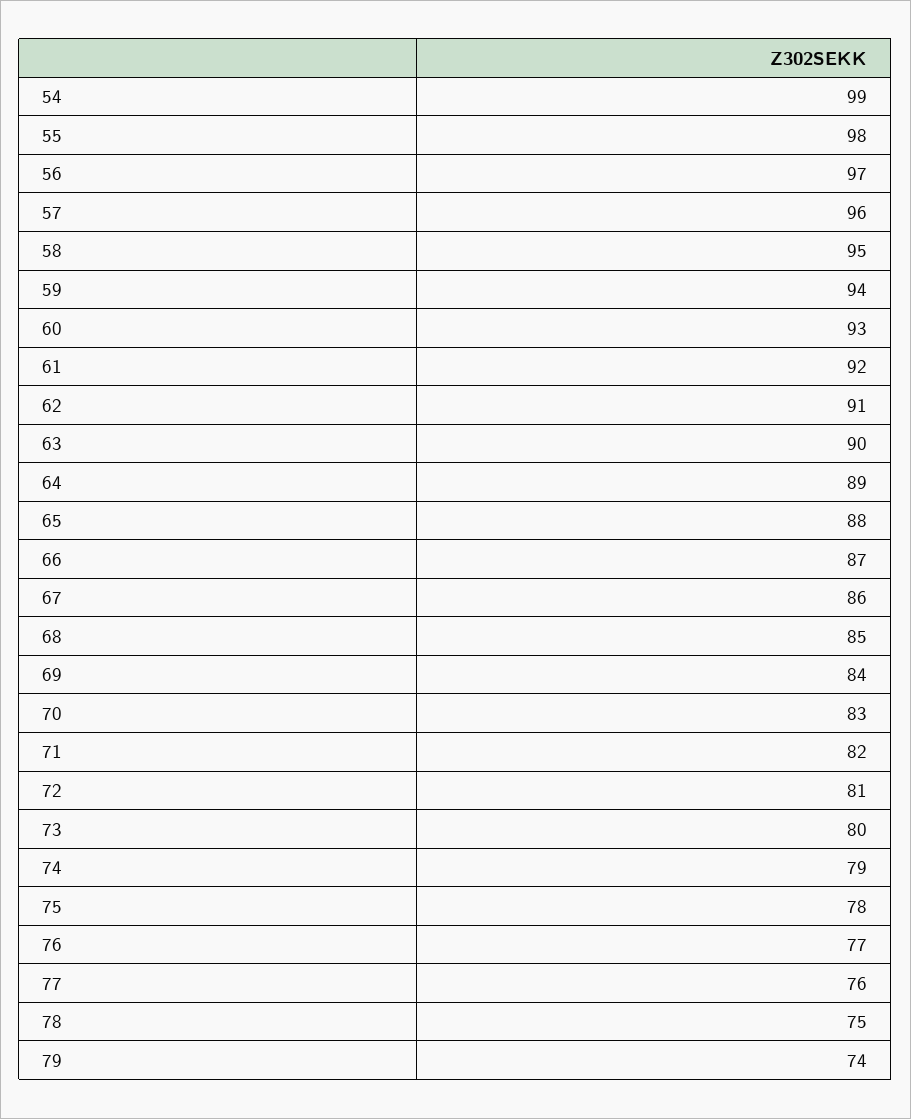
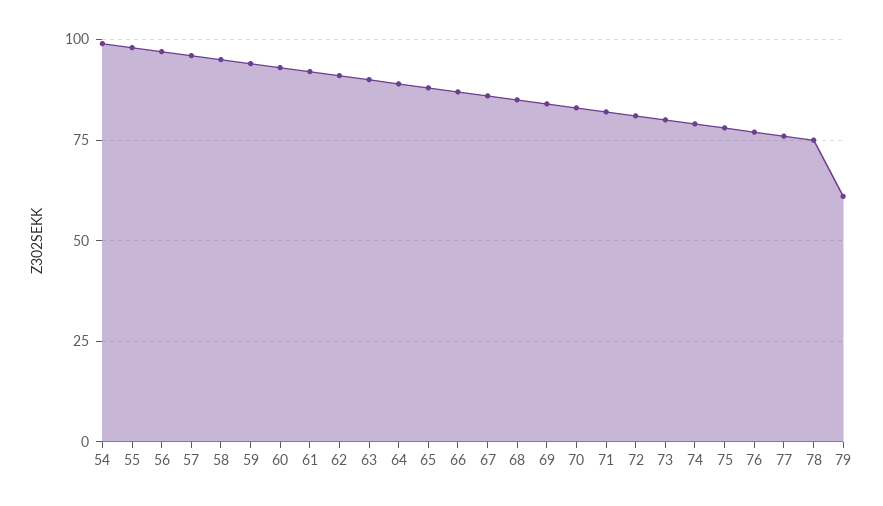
79: 74 -> 60

